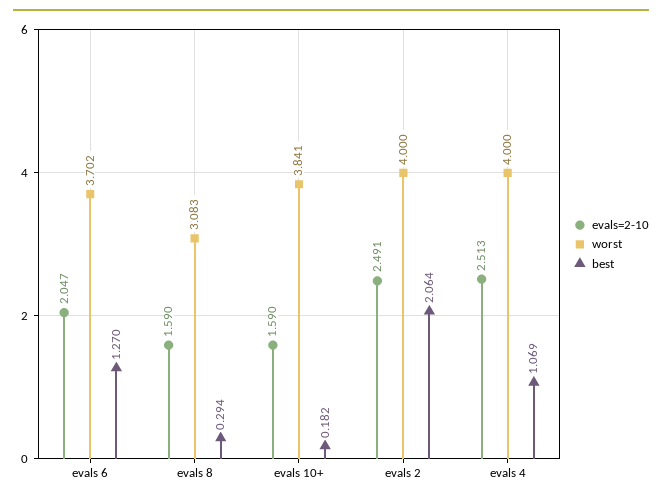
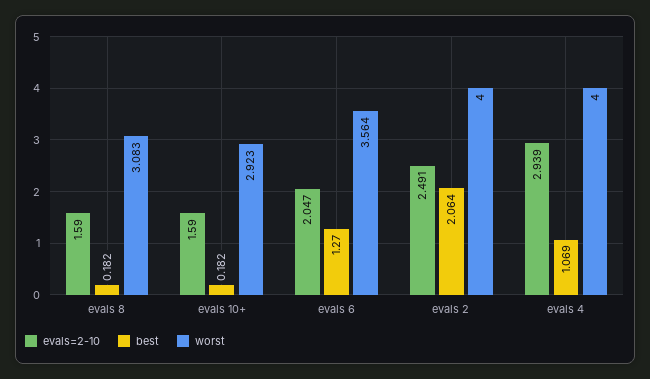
worst, evals 6: 3.702 -> 3.564
best, evals 8: 0.294 -> 0.182
worst, evals 10+: 3.841 -> 2.923
evals=2-10, evals 4: 2.513 -> 2.939

